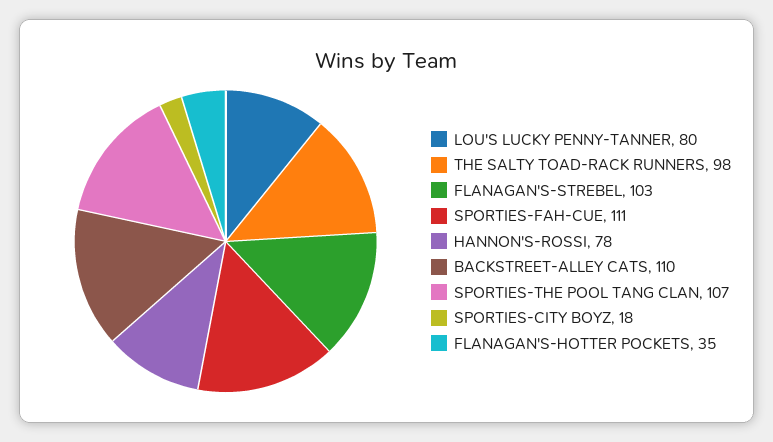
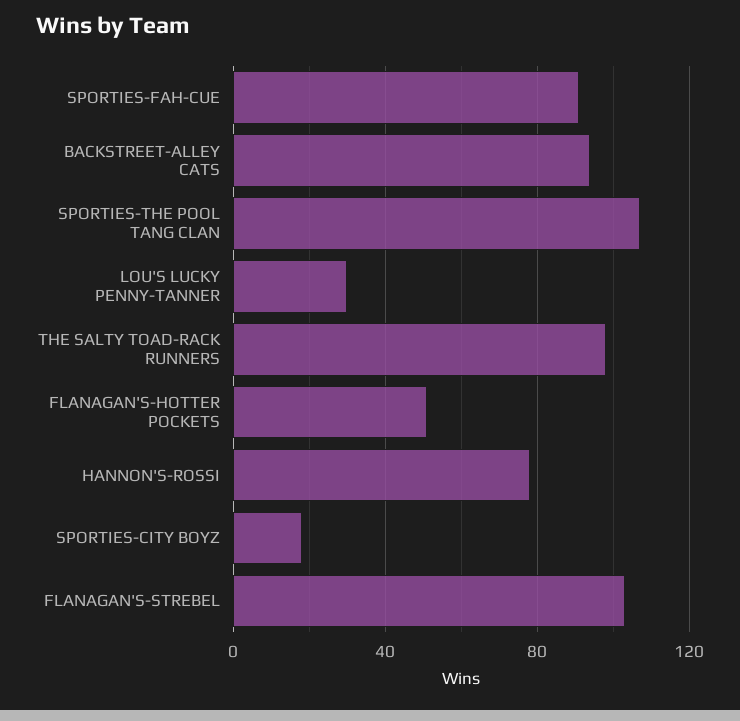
LOU'S LUCKY PENNY-TANNER: 80 -> 30
SPORTIES-FAH-CUE: 111 -> 90
BACKSTREET-ALLEY CATS: 110 -> 95
FLANAGAN'S-HOTTER POCKETS: 35 -> 50

